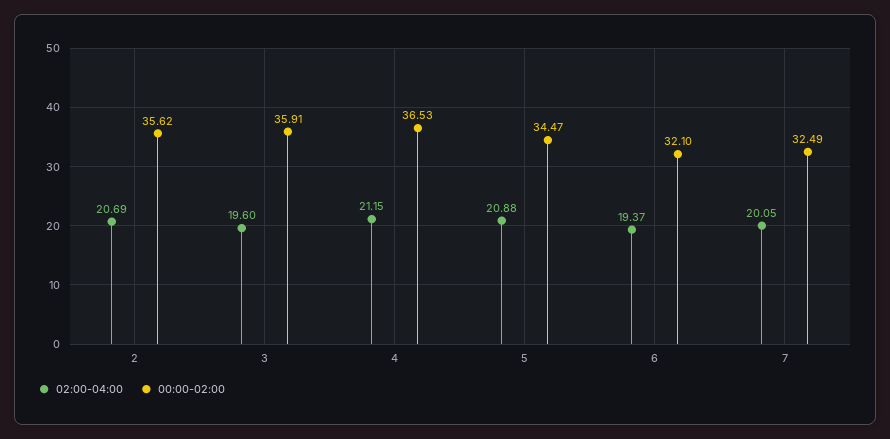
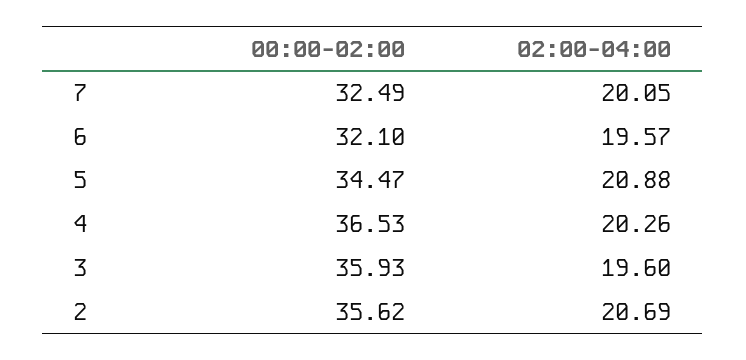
00:00-02:00, 3: 35.91 -> 35.93
02:00-04:00, 4: 21.15 -> 20.26
02:00-04:00, 6: 19.37 -> 19.57

